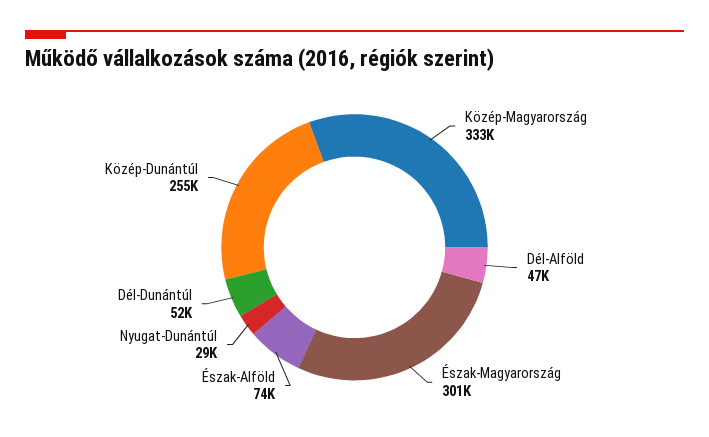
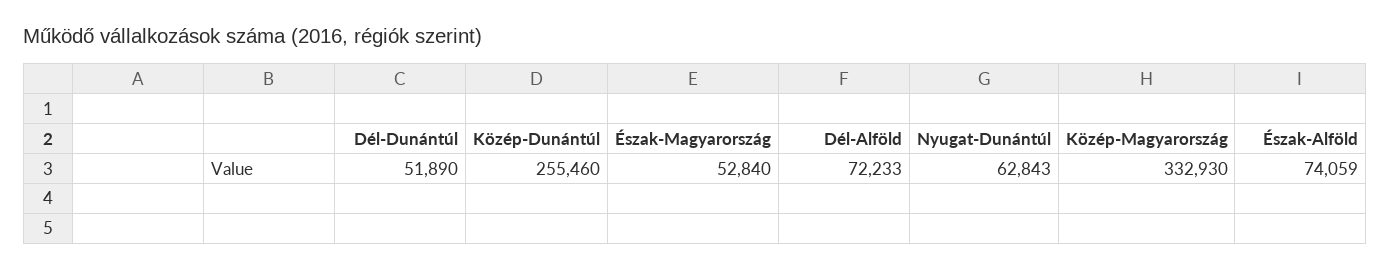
Dél-Alföld: 47000 -> 72233
Észak-Magyarország: 301000 -> 52840
Nyugat-Dunántúl: 29000 -> 62843

